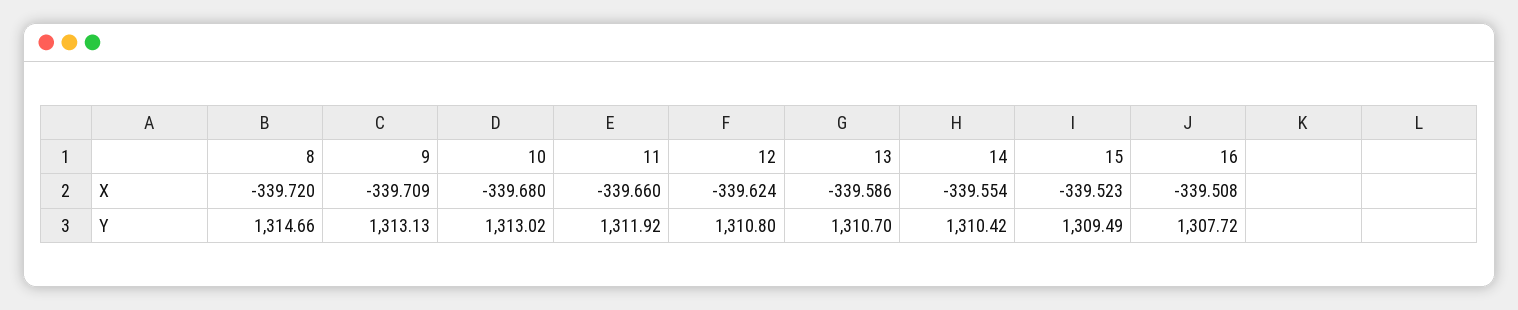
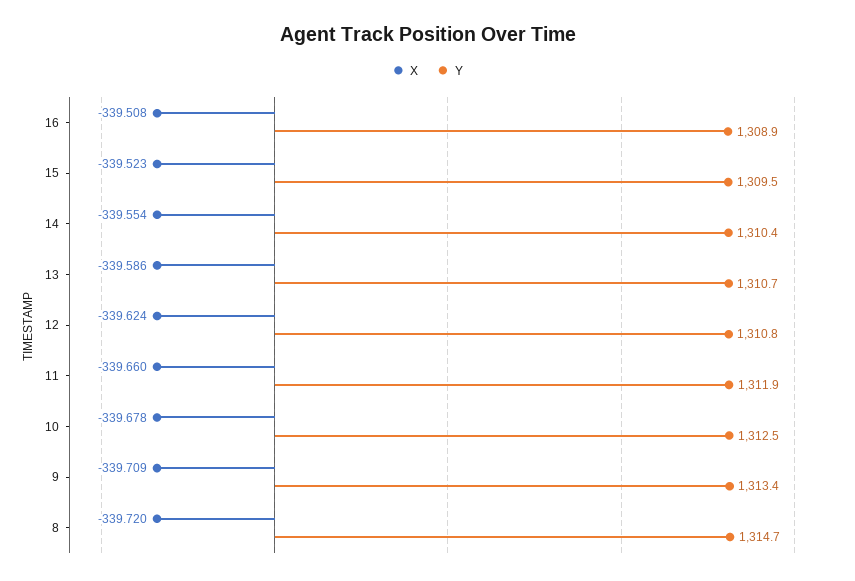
X, 10: -339.68 -> -339.678
Y, 9: 1313.13 -> 1313.4
Y, 10: 1313.02 -> 1312.5
Y, 16: 1307.72 -> 1308.9

